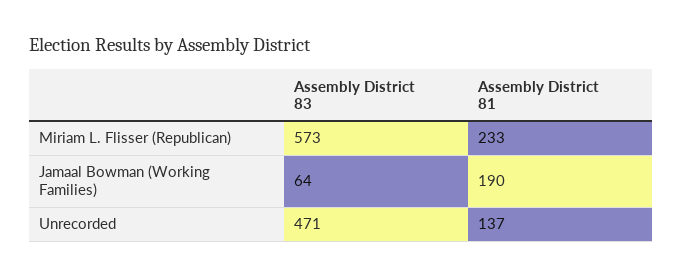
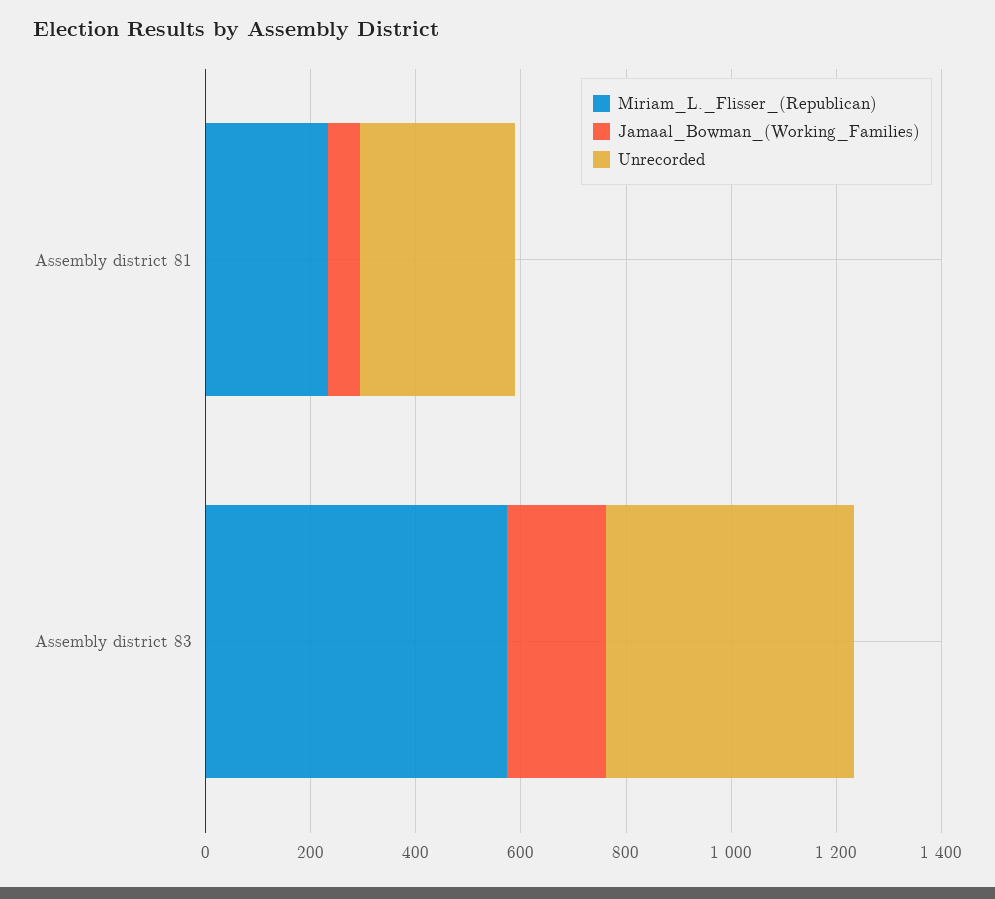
Jamaal Bowman (Working Families), Assembly District 83: 64 -> 200
Jamaal Bowman (Working Families), Assembly District 81: 190 -> 50
Unrecorded, Assembly District 81: 137 -> 300

